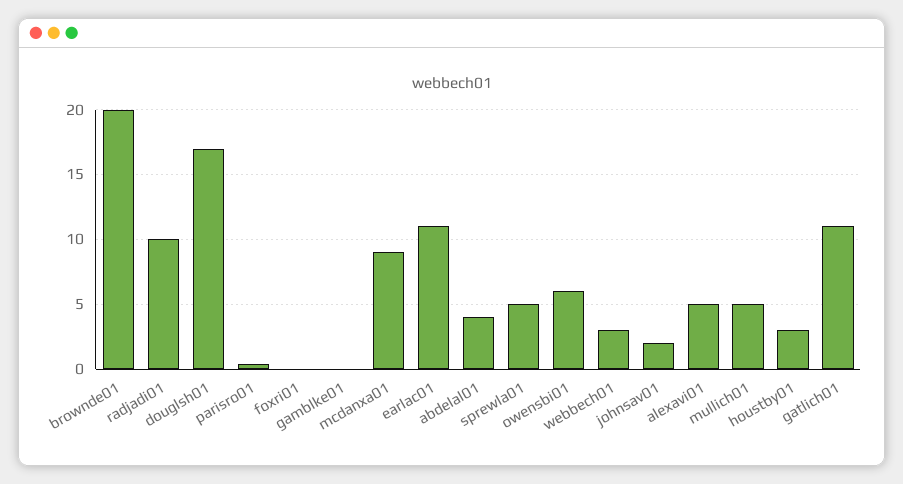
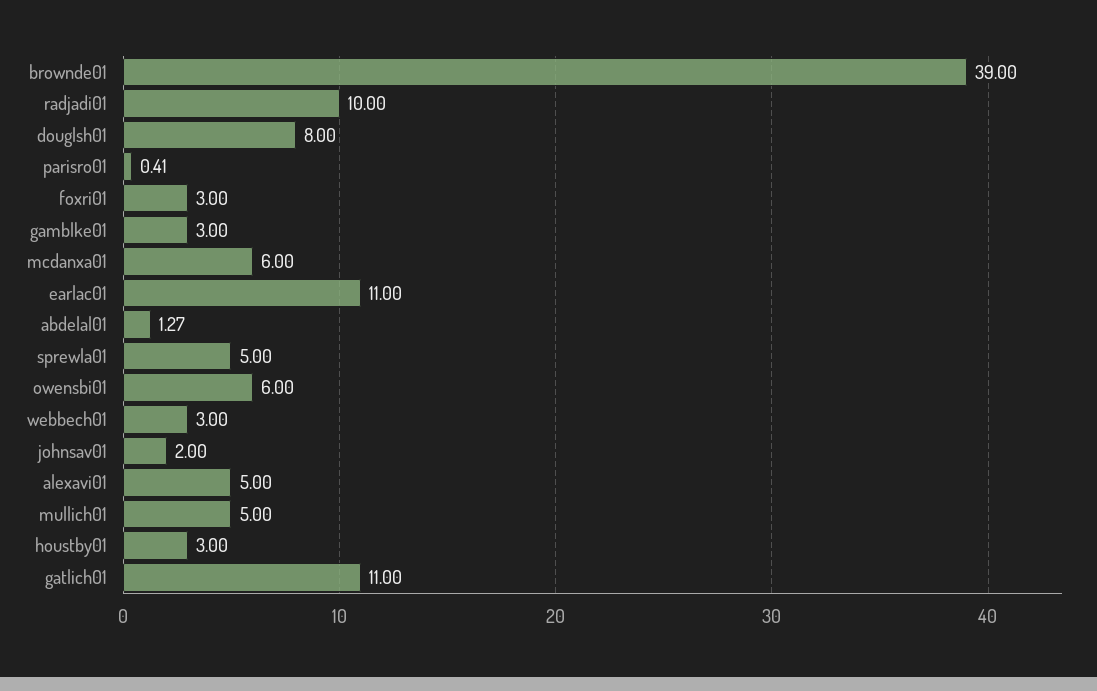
brownde01: 20 -> 39
douglsh01: 17 -> 8
foxri01: 0 -> 3
gamblke01: 0 -> 3
mcdanxa01: 9 -> 6
abdelal01: 4 -> 1.27

